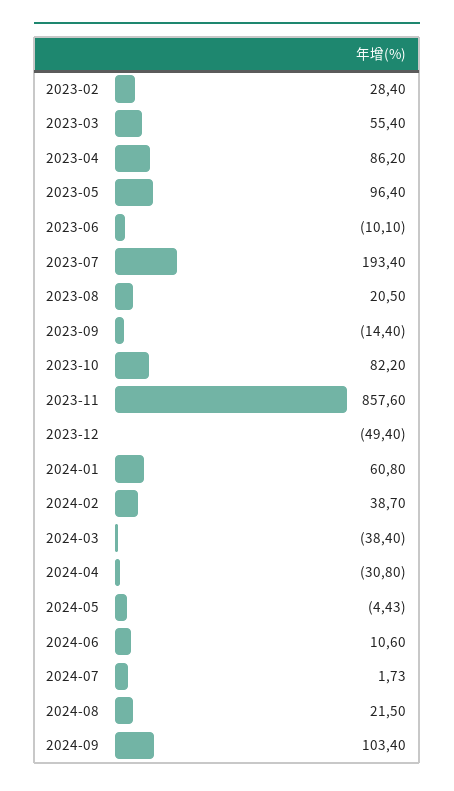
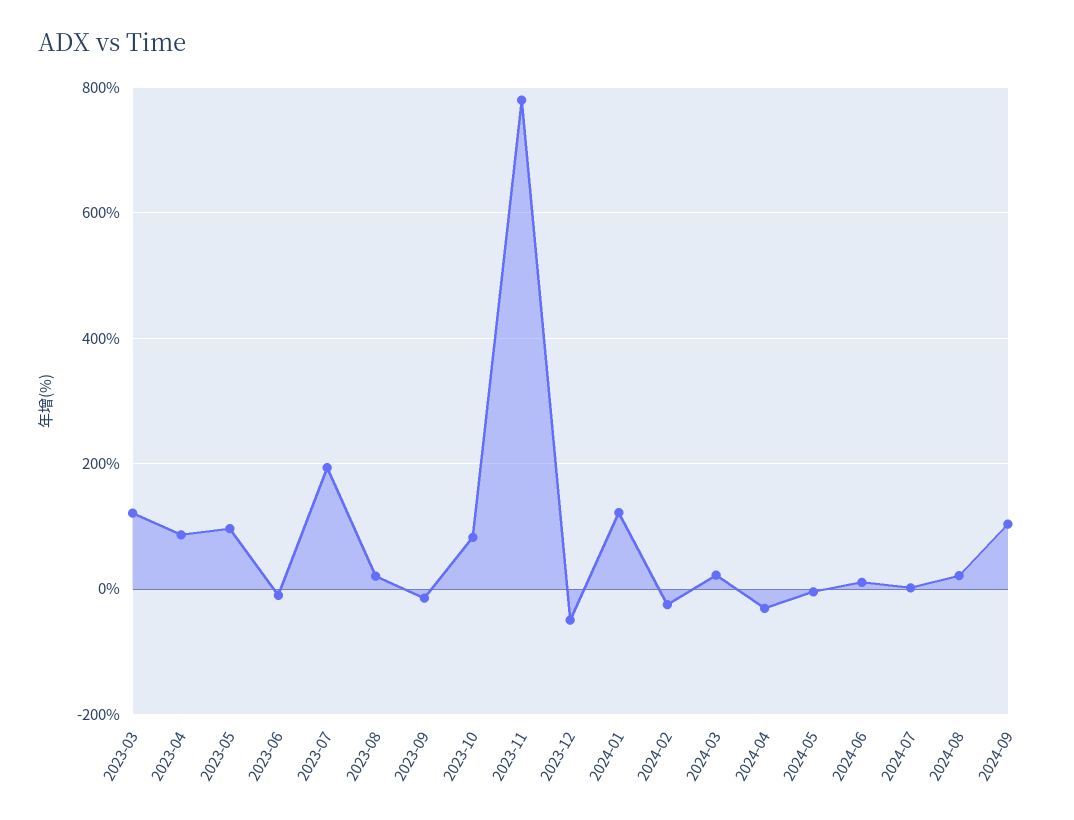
2023-02: 28.4 -> none
2023-03: 55.4 -> 120
2023-11: 857.6 -> 780
2024-01: 60.8 -> 120
2024-02: 38.7 -> -20
2024-03: -38.4 -> 20

